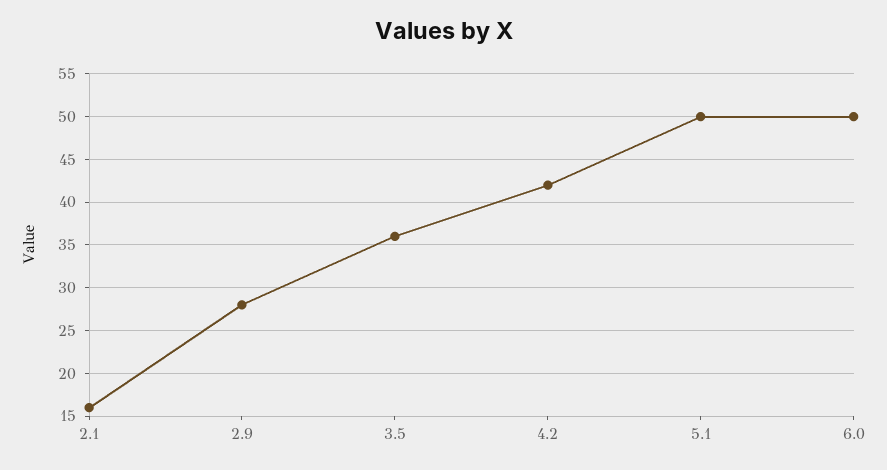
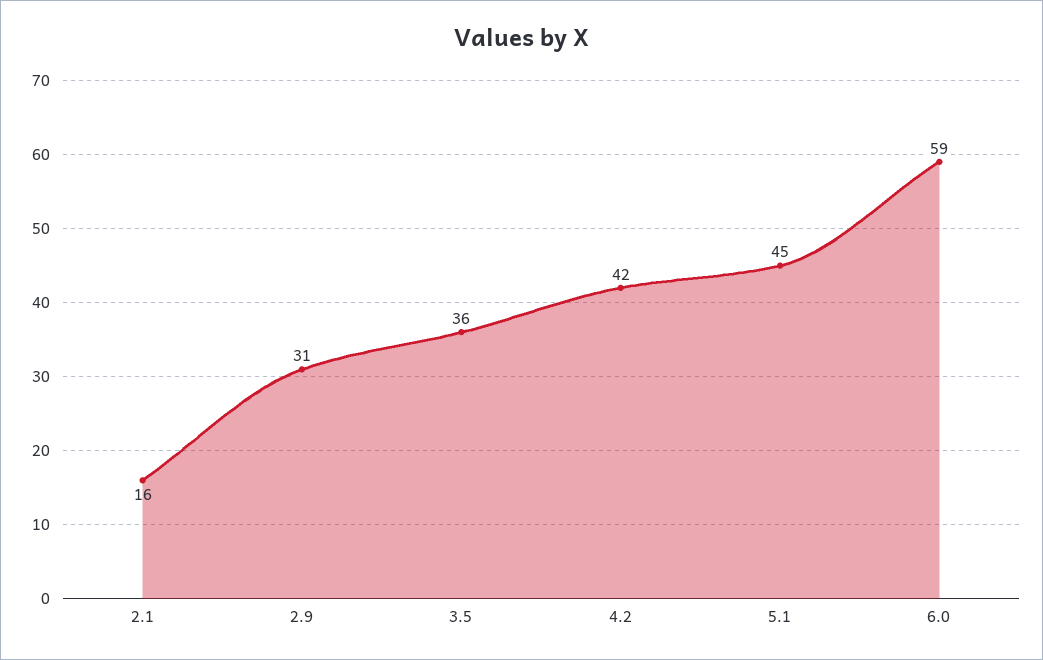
2.9: 28 -> 31
5.1: 50 -> 45
6.0: 50 -> 59

